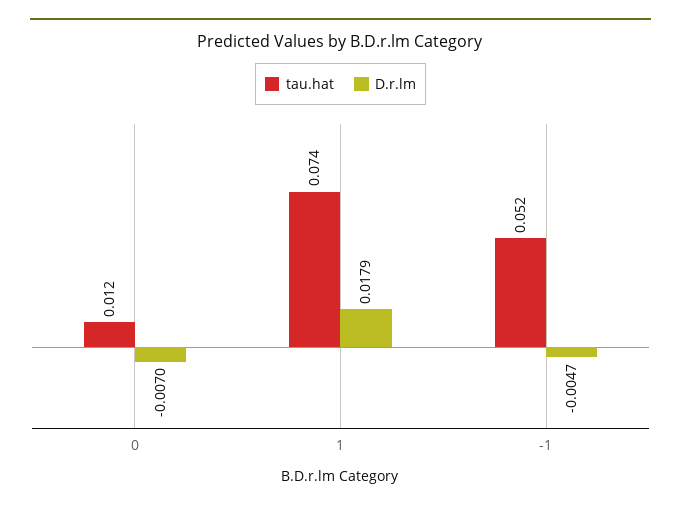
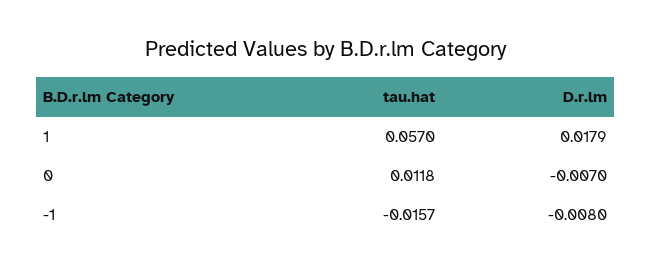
tau.hat, 1: 0.074 -> 0.057
tau.hat, -1: 0.052 -> -0.0157
D.r.lm, -1: -0.0047 -> -0.008

